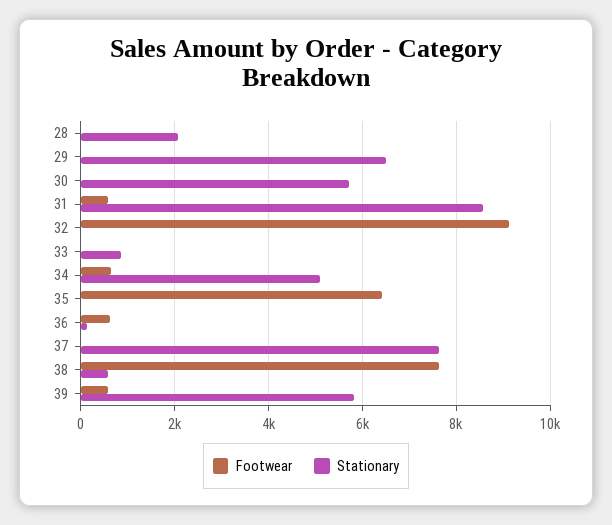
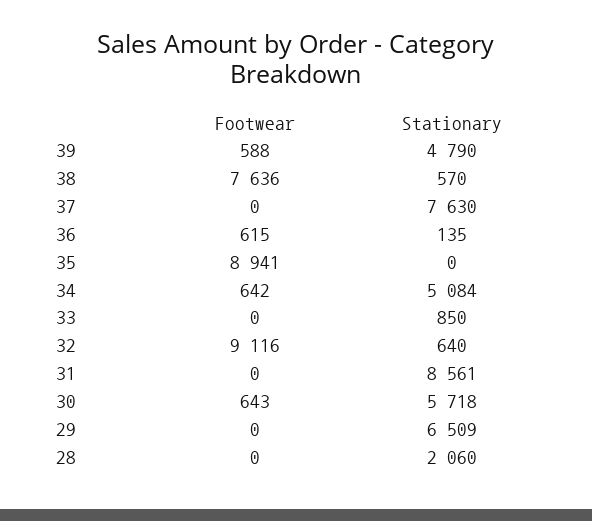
Footwear, 30: 0 -> 643
Footwear, 31: 600 -> 0
Stationary, 32: 0 -> 640
Footwear, 35: 6400 -> 8941
Stationary, 39: 5800 -> 4790

